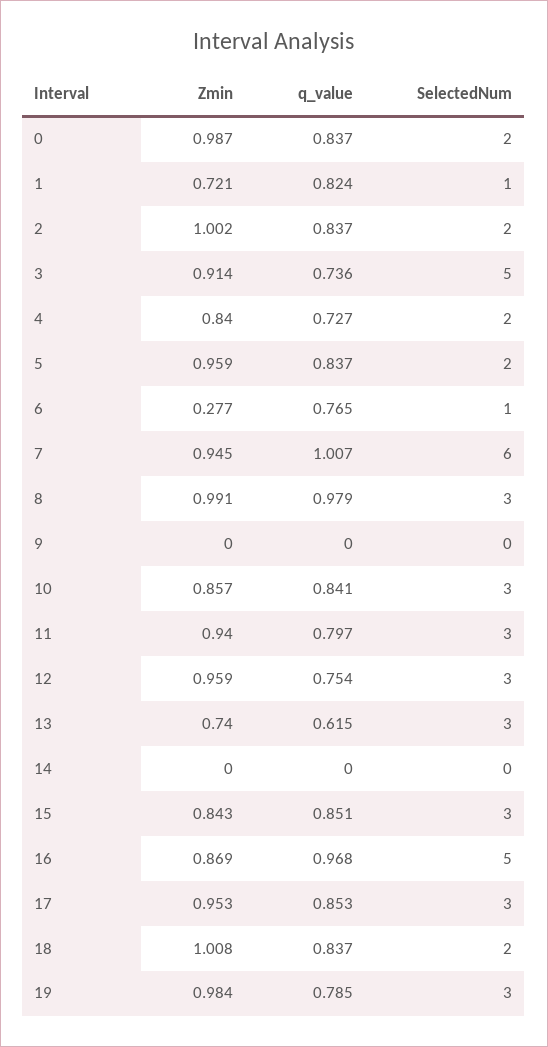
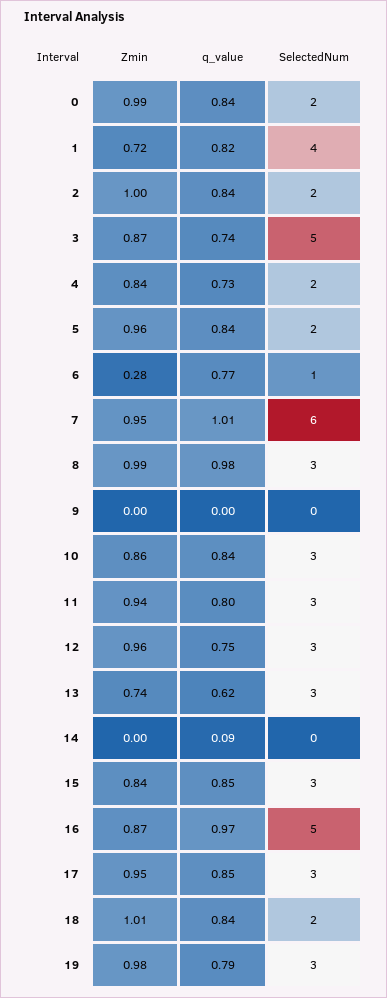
SelectedNum, 1: 1 -> 4
Zmin, 3: 0.914 -> 0.87
q_value, 14: 0 -> 0.09

